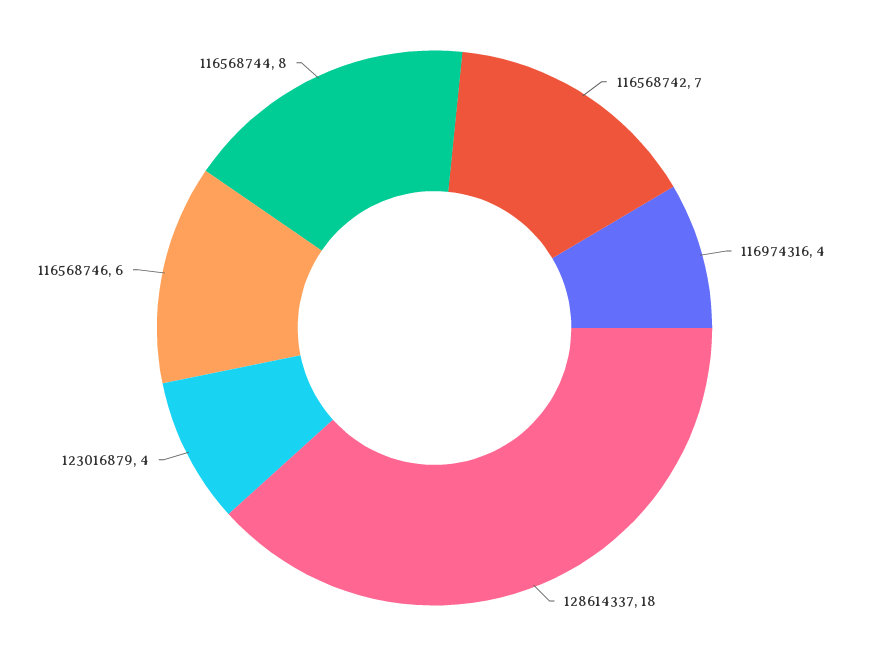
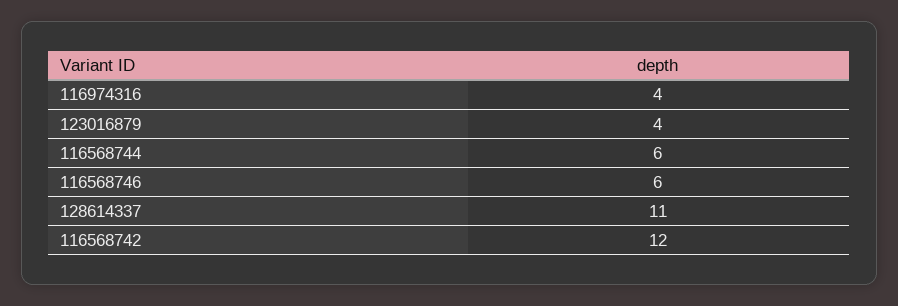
116568742: 7 -> 12
128614337: 18 -> 11
116568744: 8 -> 6

